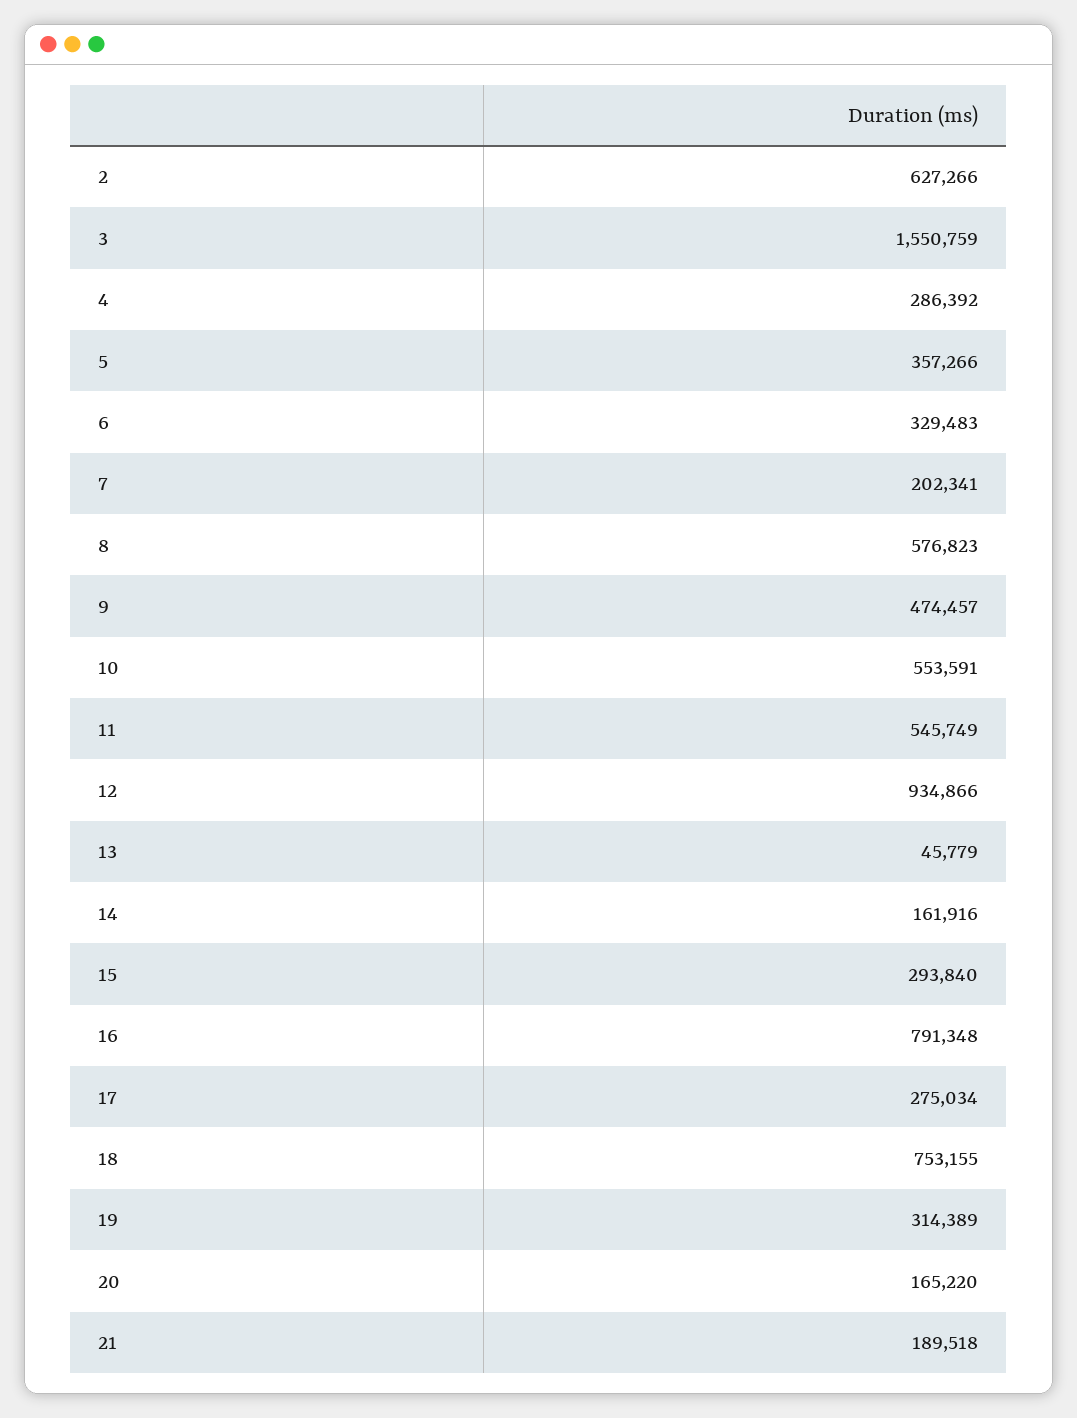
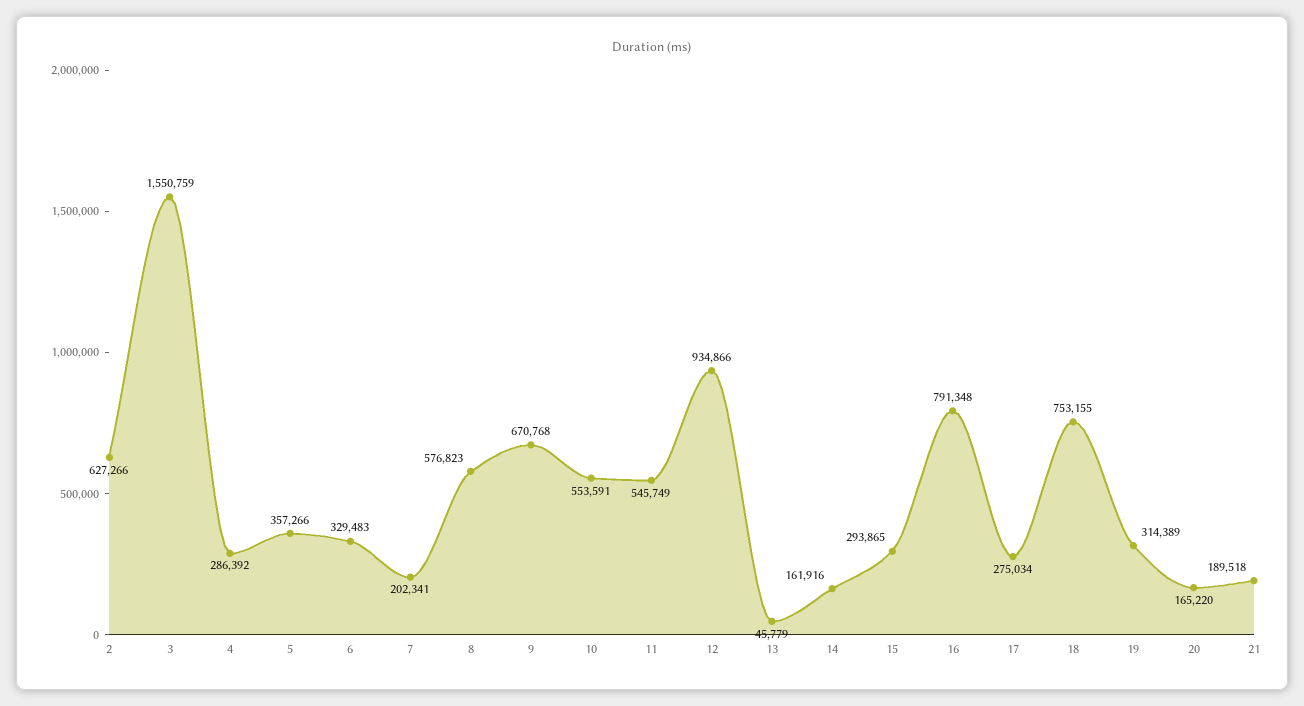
9: 474457 -> 670768
15: 293840 -> 293865

